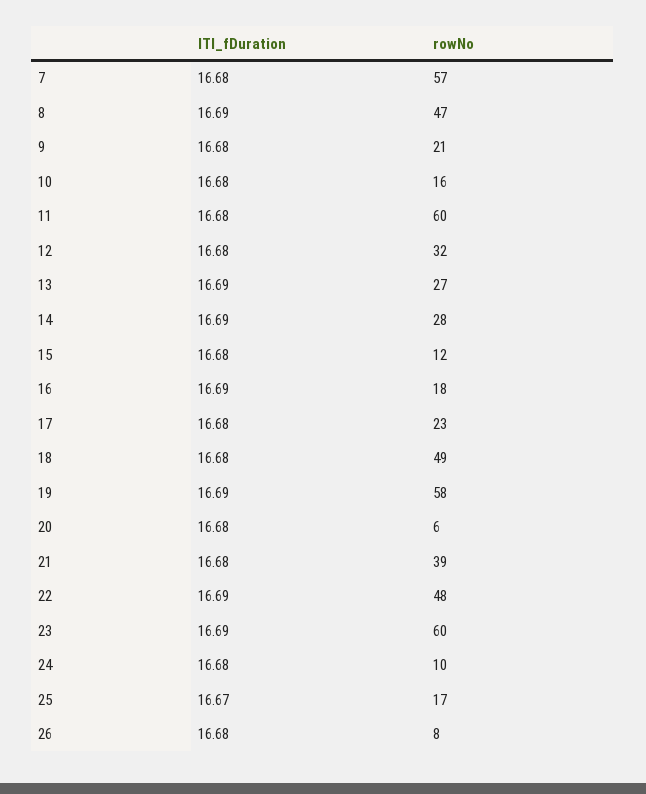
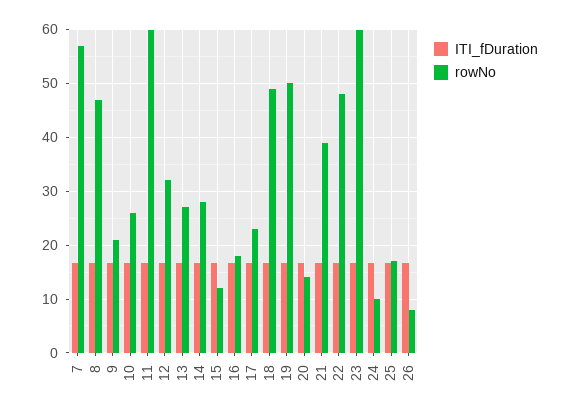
rowNo, 10: 16 -> 26
rowNo, 19: 58 -> 50
rowNo, 20: 6 -> 14

